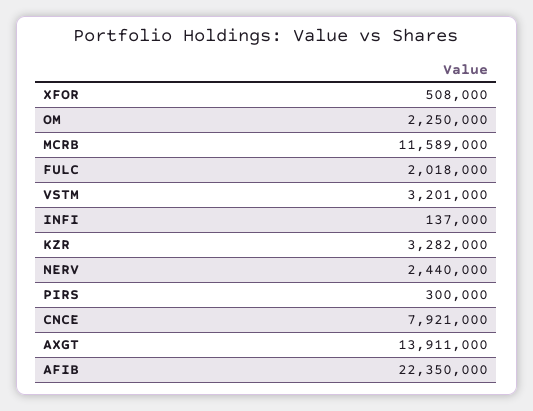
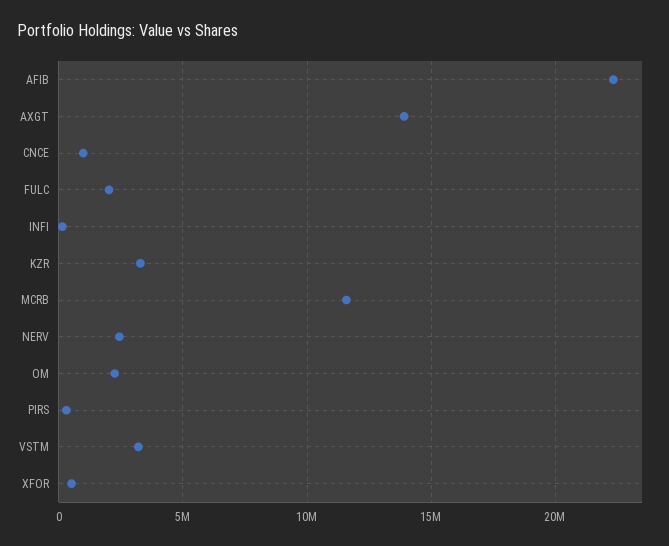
CNCE: 7921000 -> 1000000

